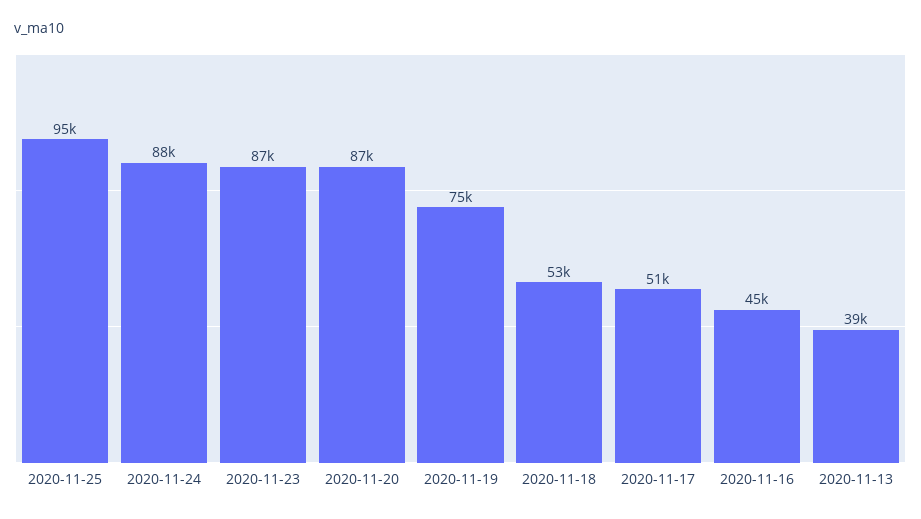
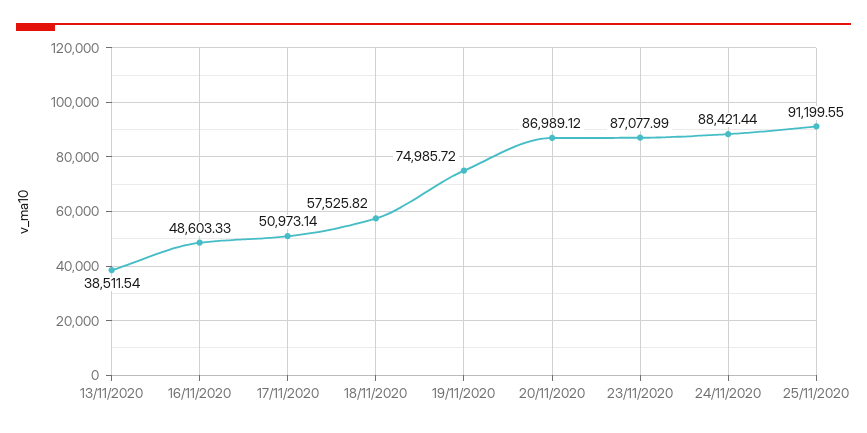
2020-11-25: 95000 -> 91199.55
2020-11-18: 53000 -> 57525.82
2020-11-16: 45000 -> 48603.33

